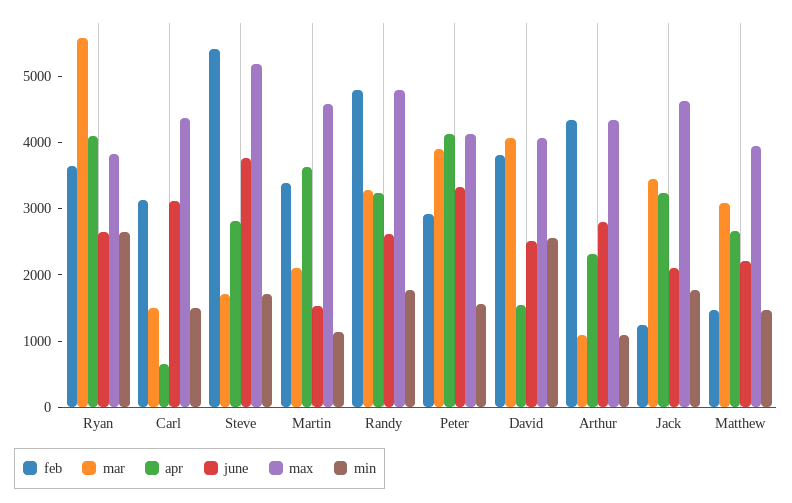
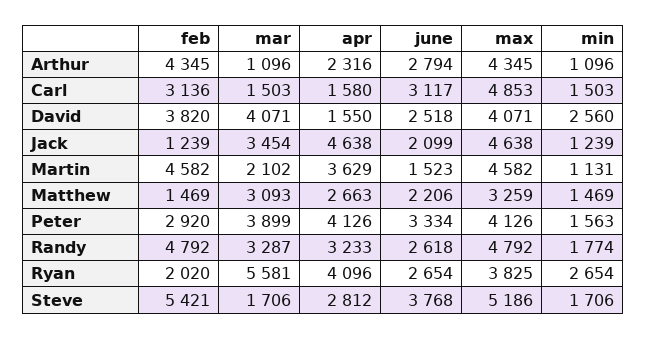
feb, Ryan: 3600 -> 2020
apr, Carl: 600 -> 1580
max, Carl: 4400 -> 4853
feb, Martin: 3400 -> 4582
apr, Jack: 3200 -> 4638
min, Jack: 1800 -> 1239
max, Matthew: 4000 -> 3259

